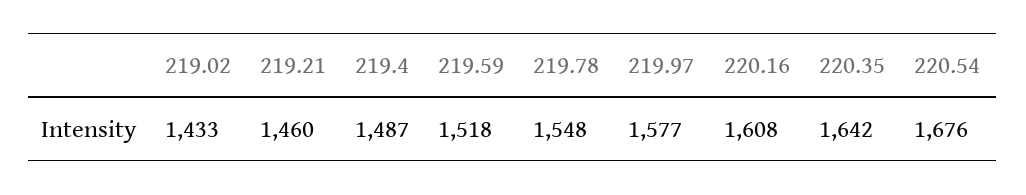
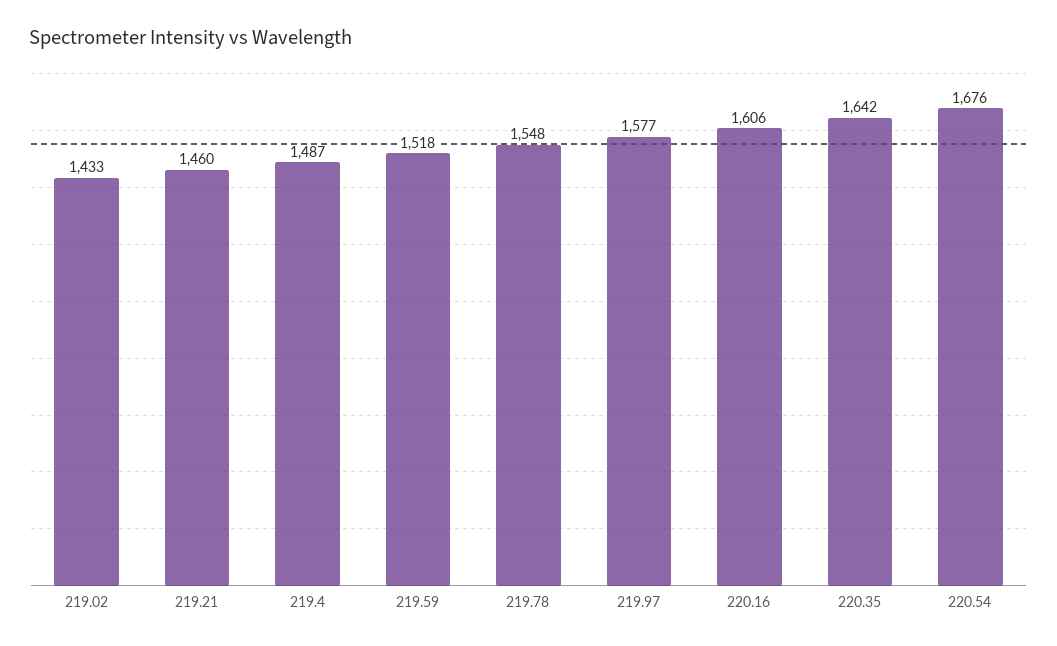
220.16: 1608 -> 1606

